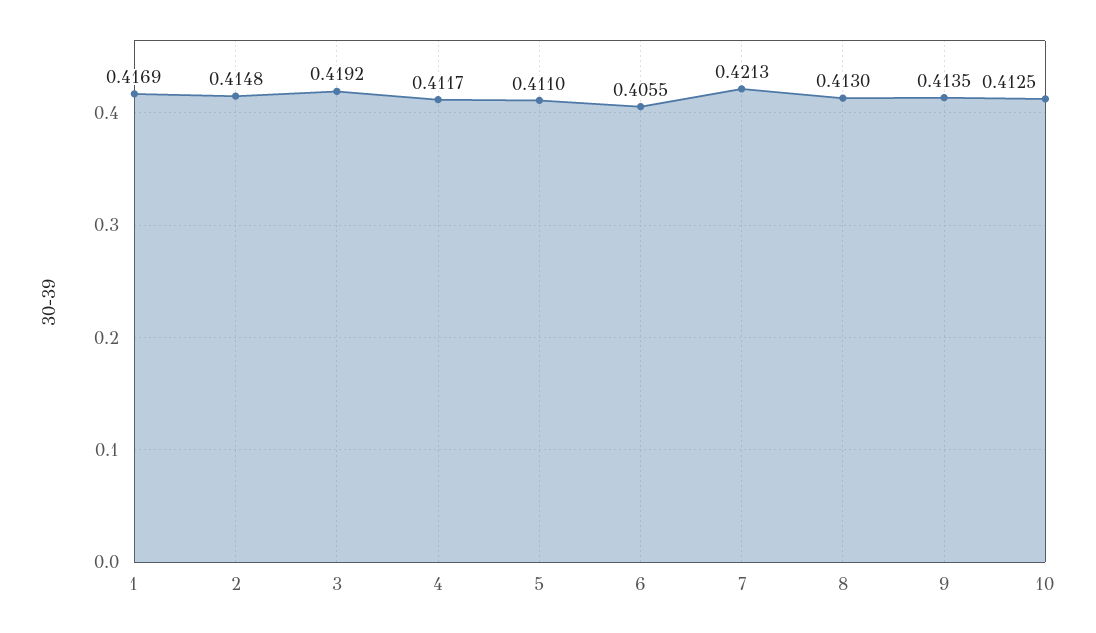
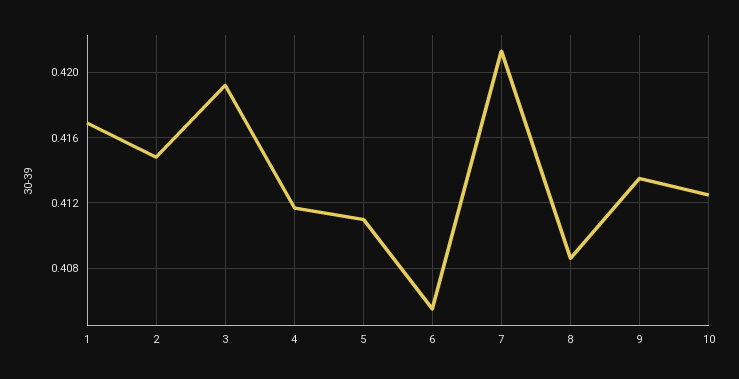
8: 0.413 -> 0.4085

